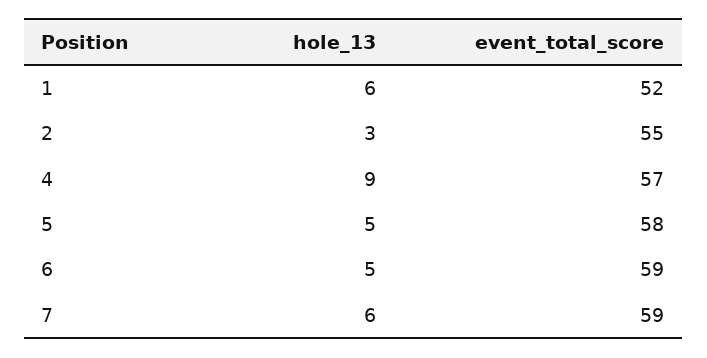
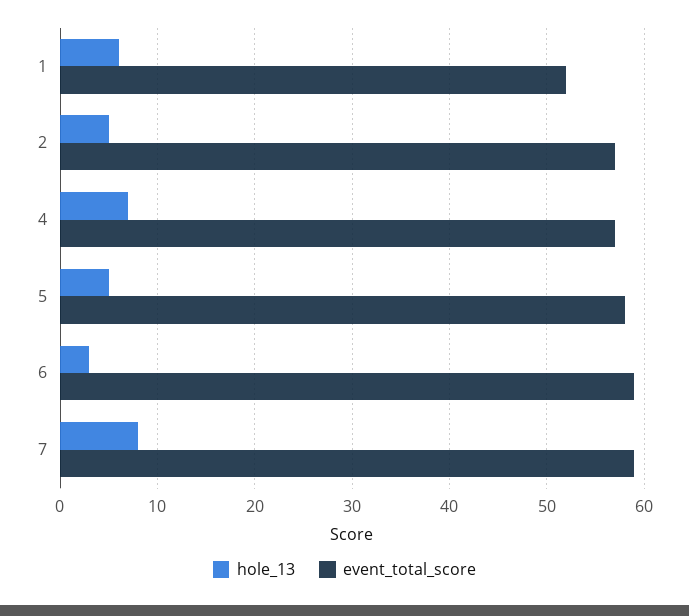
hole_13, 2: 3 -> 5
event_total_score, 2: 55 -> 57
hole_13, 4: 9 -> 7
hole_13, 6: 5 -> 3
hole_13, 7: 6 -> 8

